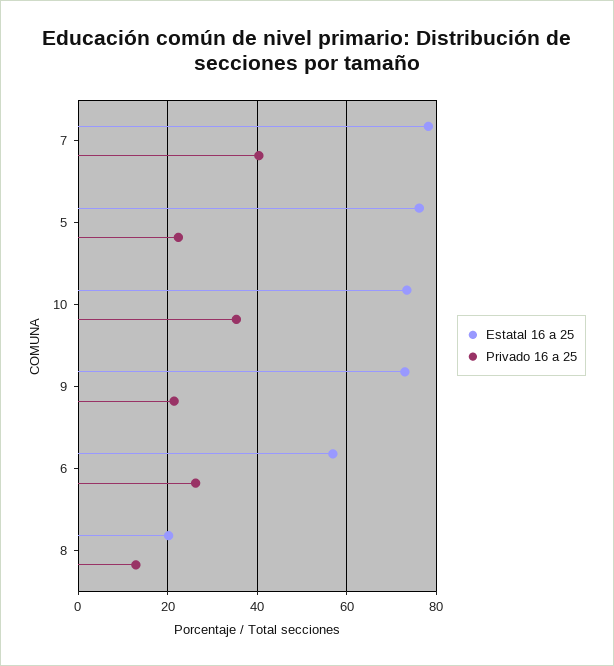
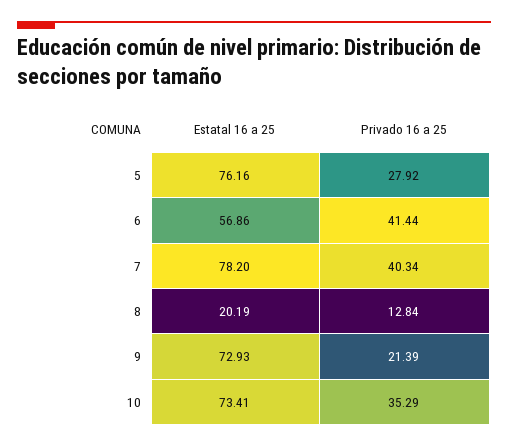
Privado 16 a 25, 5: 22 -> 27.92
Privado 16 a 25, 6: 26 -> 41.44

